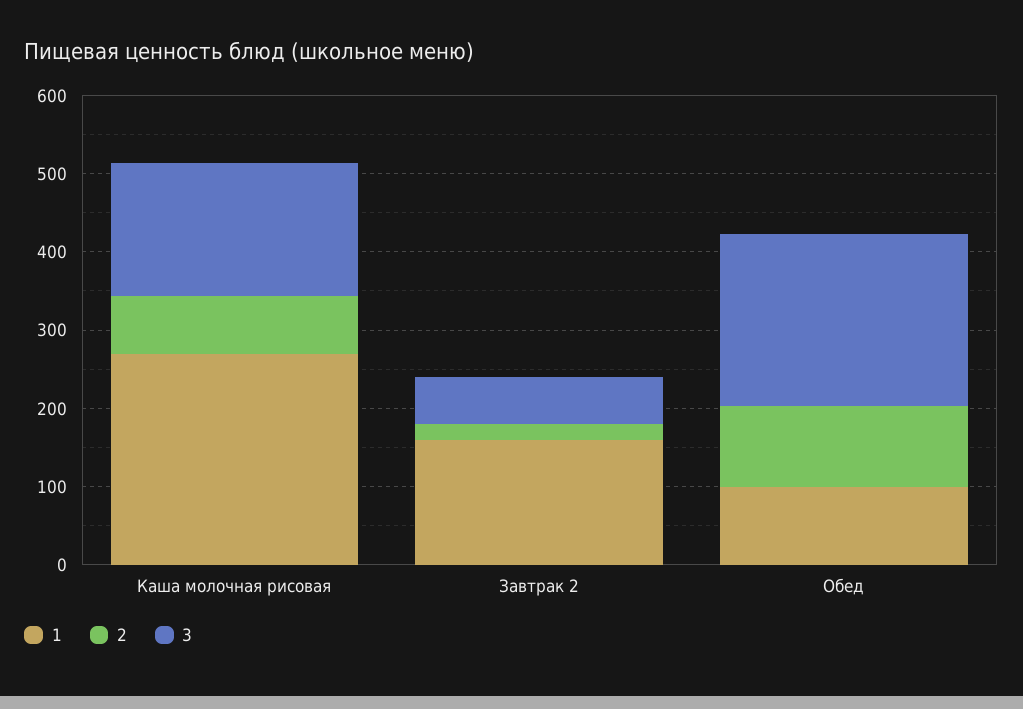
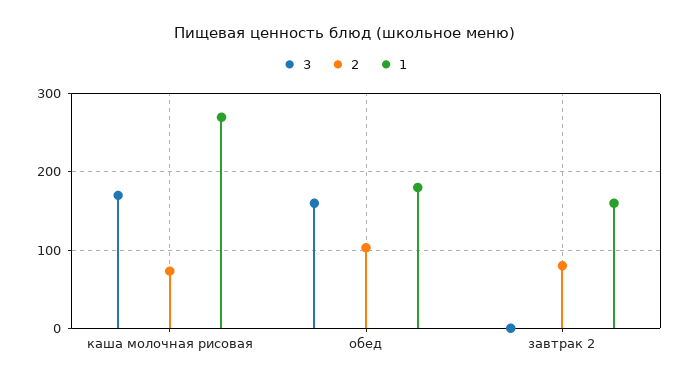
2, Завтрак 2: 20 -> 80
3, Завтрак 2: 60 -> 0
1, Обед: 100 -> 180
3, Обед: 220 -> 160

